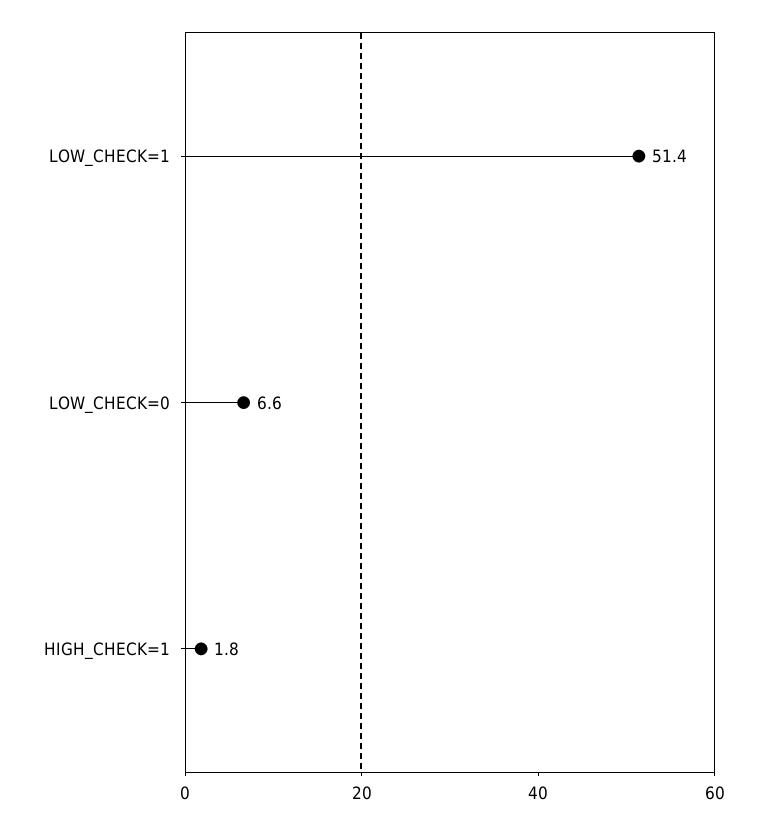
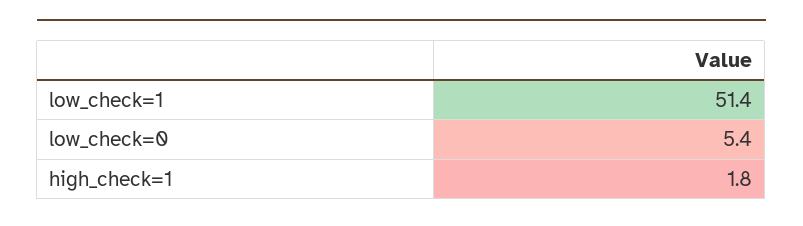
LOW_CHECK=0: 6.6 -> 5.4

